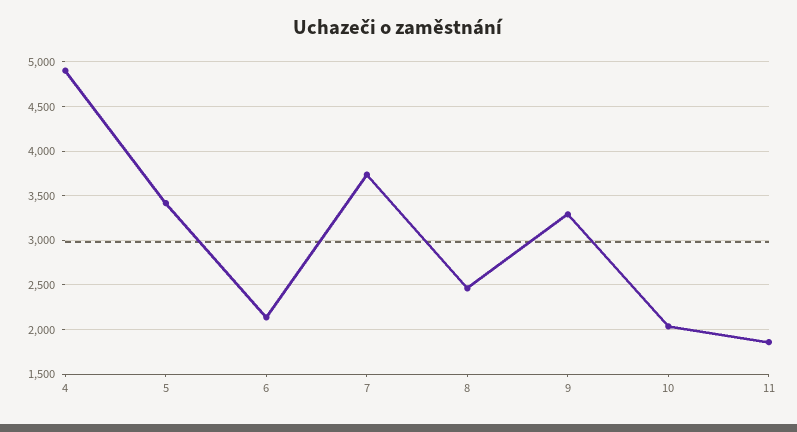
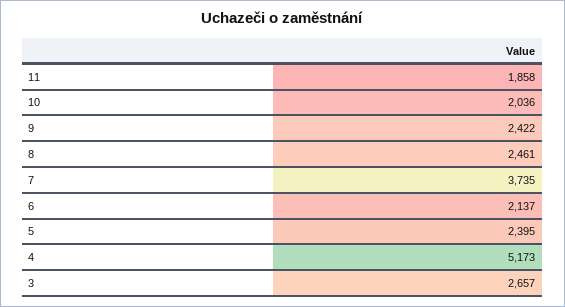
4: 4900 -> 5173
5: 3400 -> 2395
9: 3300 -> 2422
3: none -> 2657

